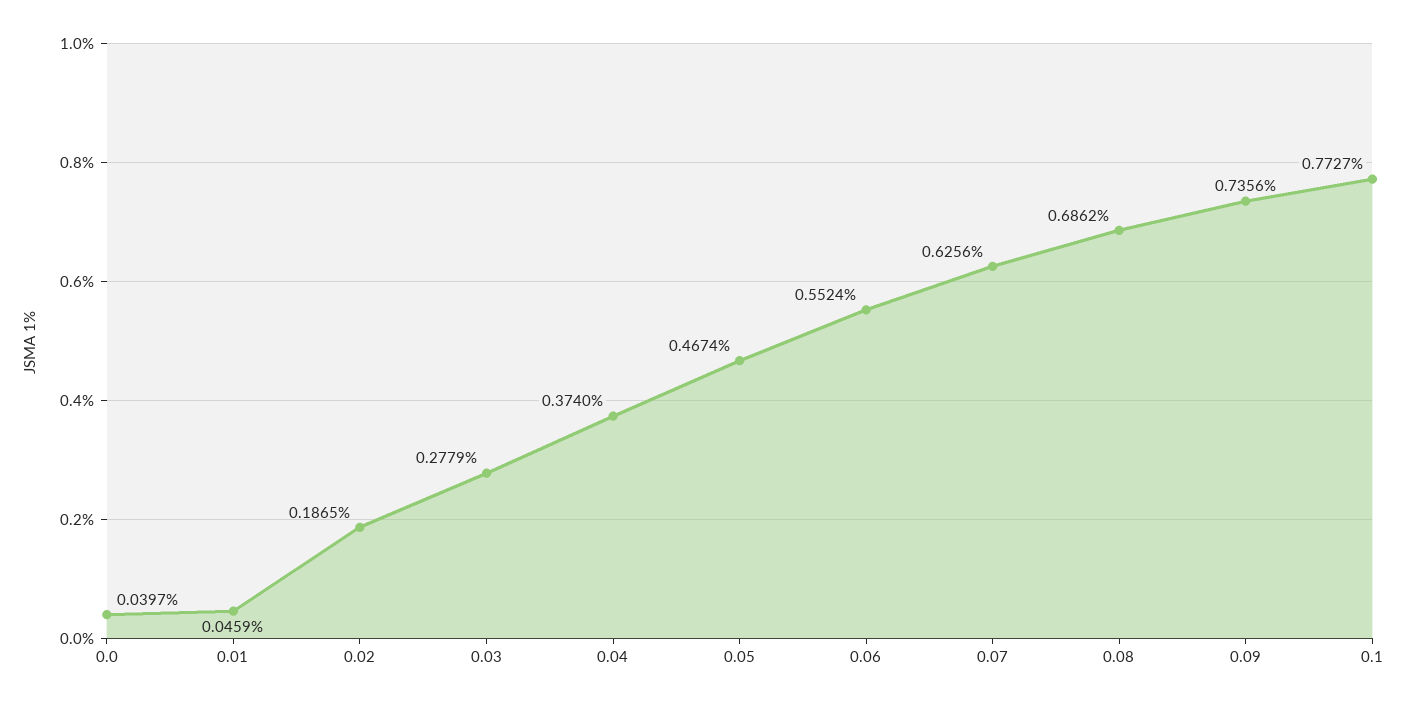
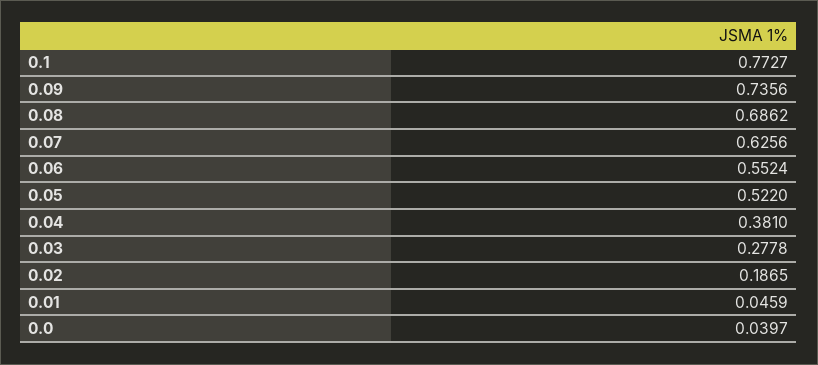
0.03: 0.2779 -> 0.2778
0.04: 0.374 -> 0.381
0.05: 0.4674 -> 0.522

